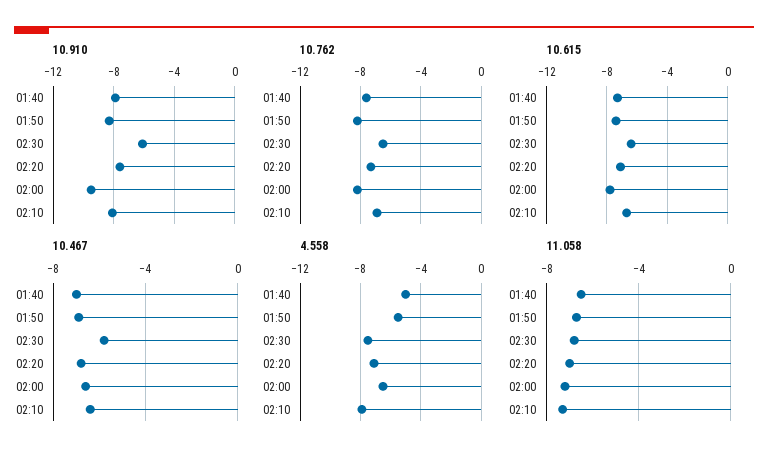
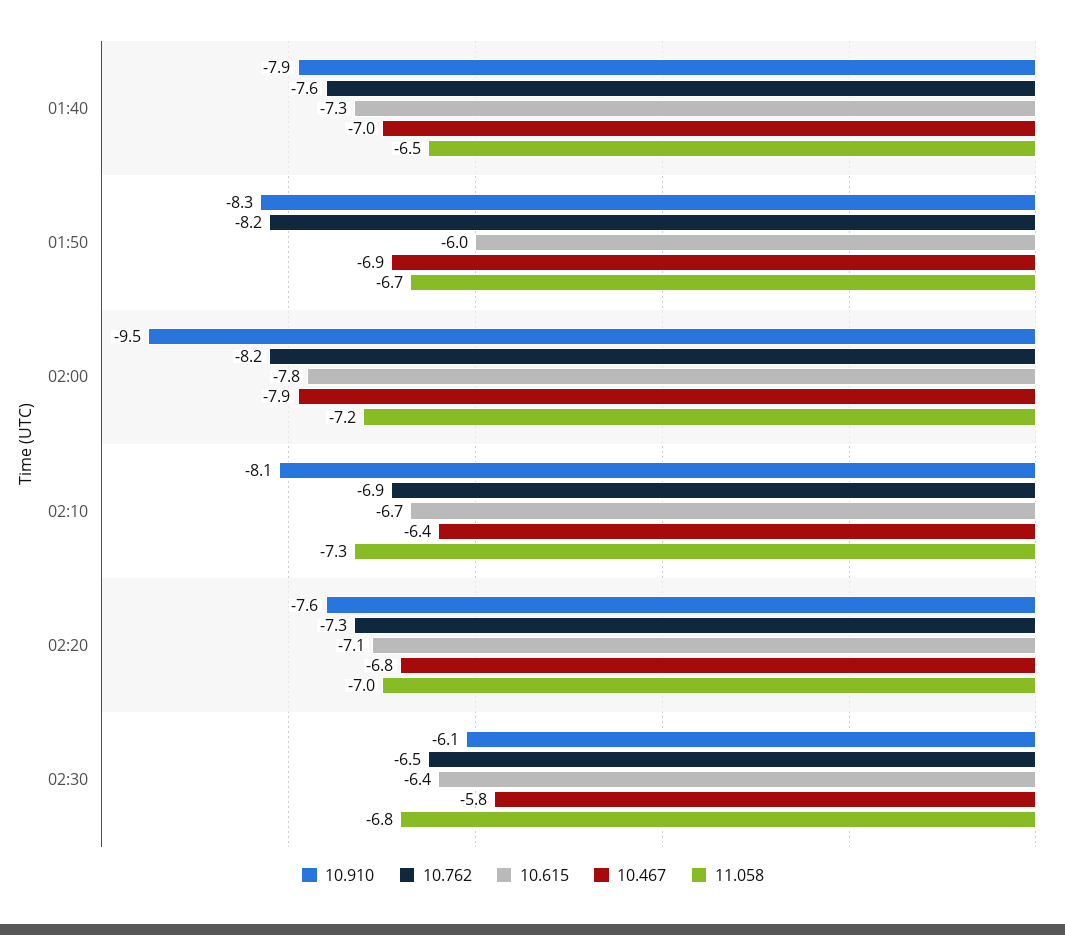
10.615, 01:50: -7.5 -> -6
10.467, 02:00: -6.5 -> -7.9
4.558, 01:40: -5 -> none
4.558, 01:50: -5.5 -> none
4.558, 02:30: -7.5 -> none
4.558, 02:20: -7 -> none
4.558, 02:00: -6.5 -> none
4.558, 02:10: -8 -> none

